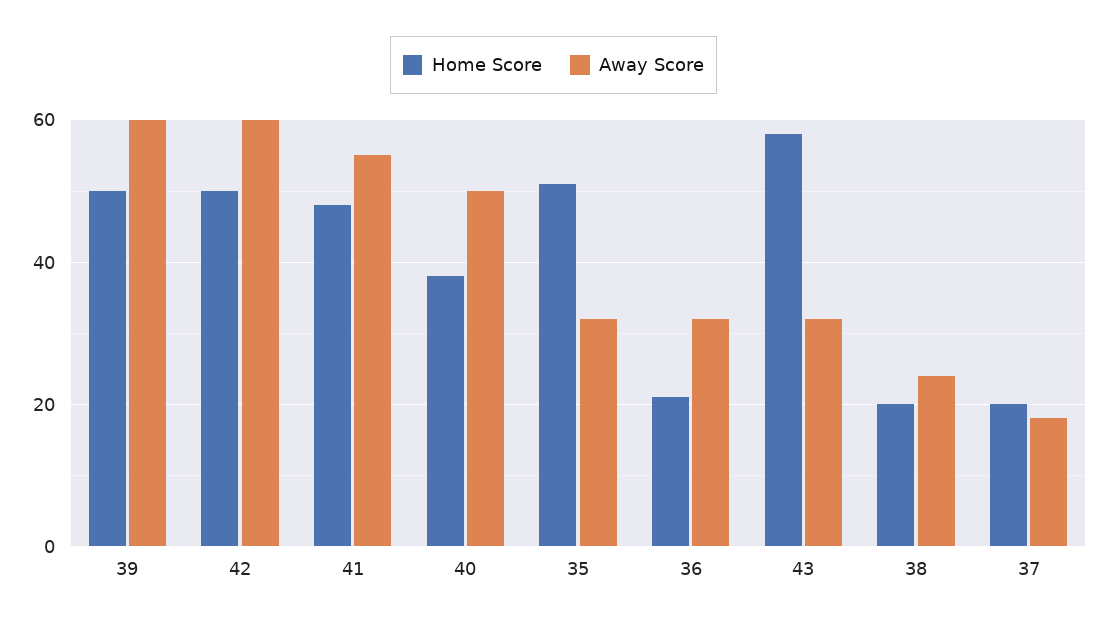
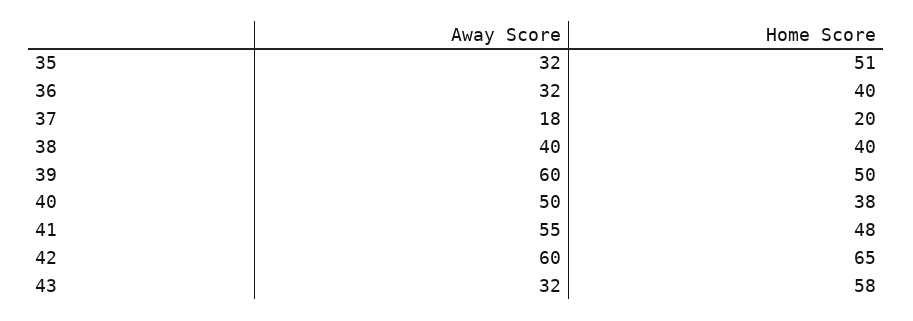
Home Score, 42: 50 -> 65
Home Score, 36: 20 -> 40
Home Score, 38: 20 -> 40
Away Score, 38: 25 -> 40

